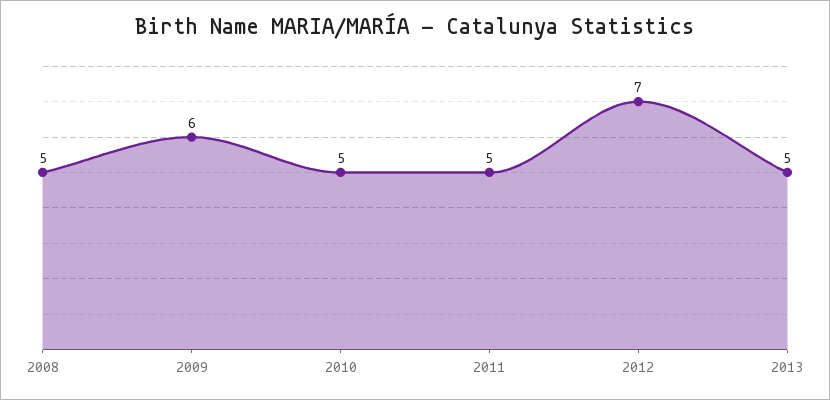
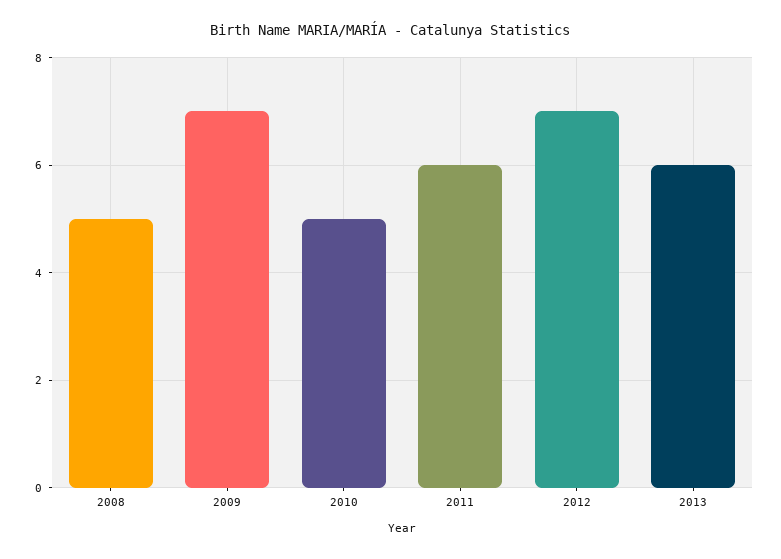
2009: 6 -> 7
2011: 5 -> 6
2013: 5 -> 6

